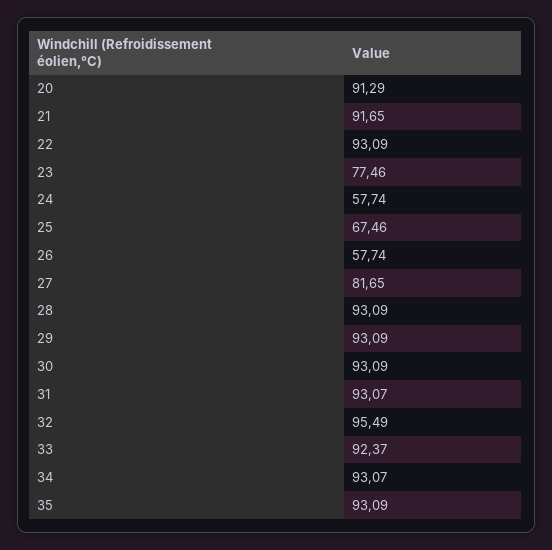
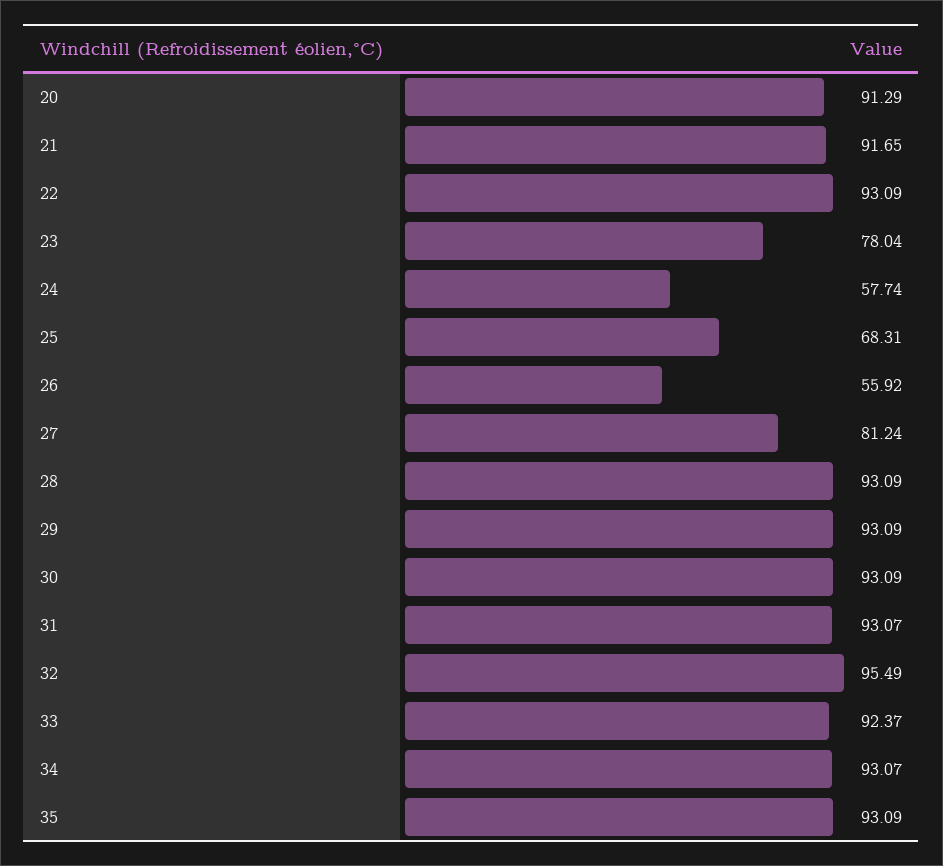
23: 77.46 -> 78.04
25: 67.46 -> 68.31
26: 57.74 -> 55.92
27: 81.65 -> 81.24

